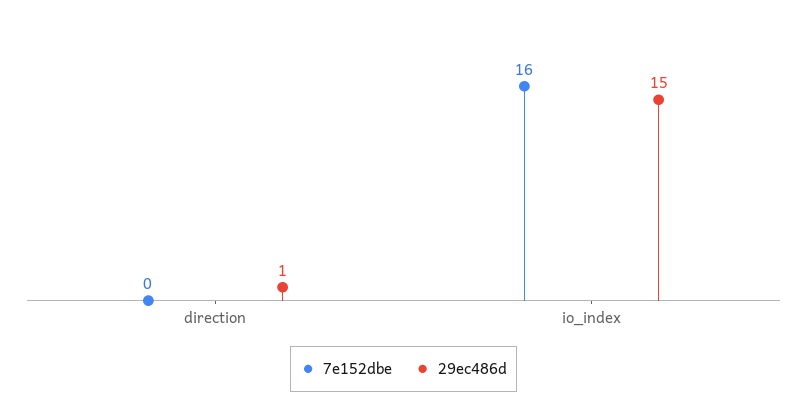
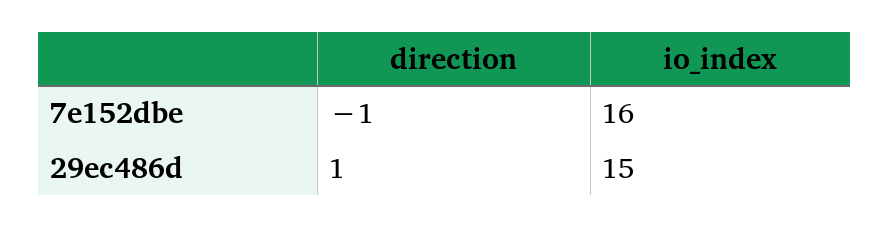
7e152dbe, direction: 0 -> -1

